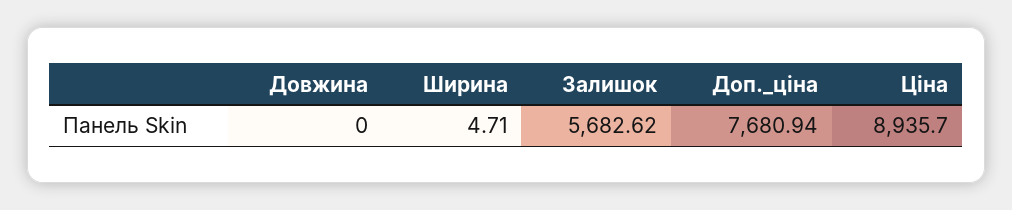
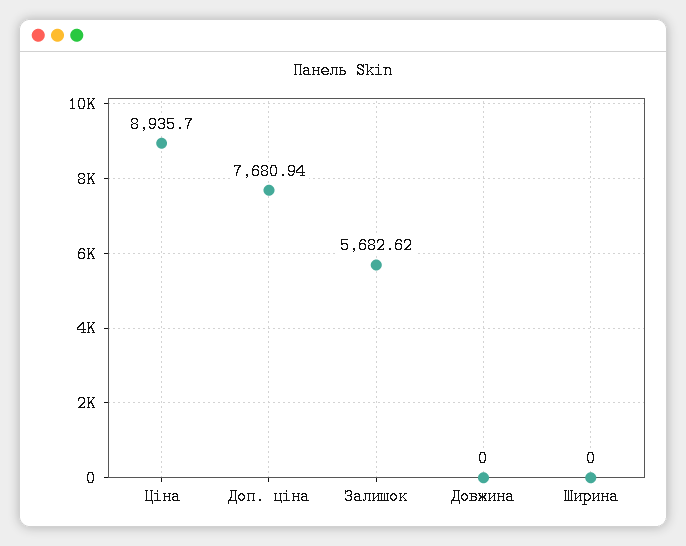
Ширина: 4.71 -> 0

